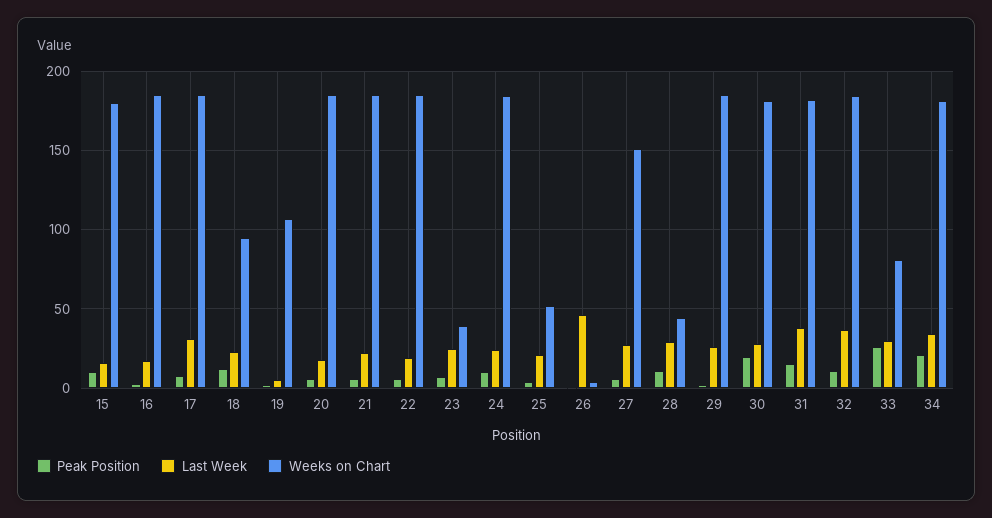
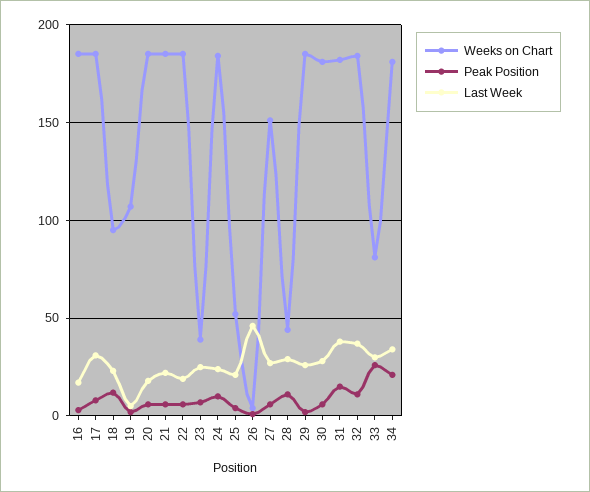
Peak Position, 15: 10 -> none
Last Week, 15: 15 -> none
Weeks on Chart, 15: 180 -> none
Peak Position, 30: 20 -> 5

